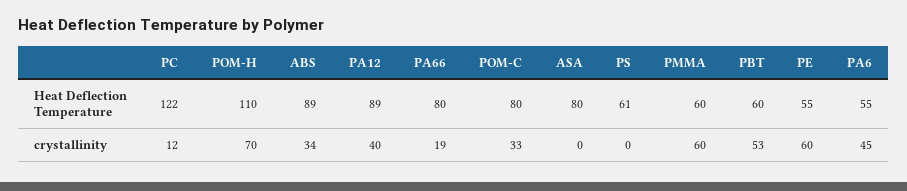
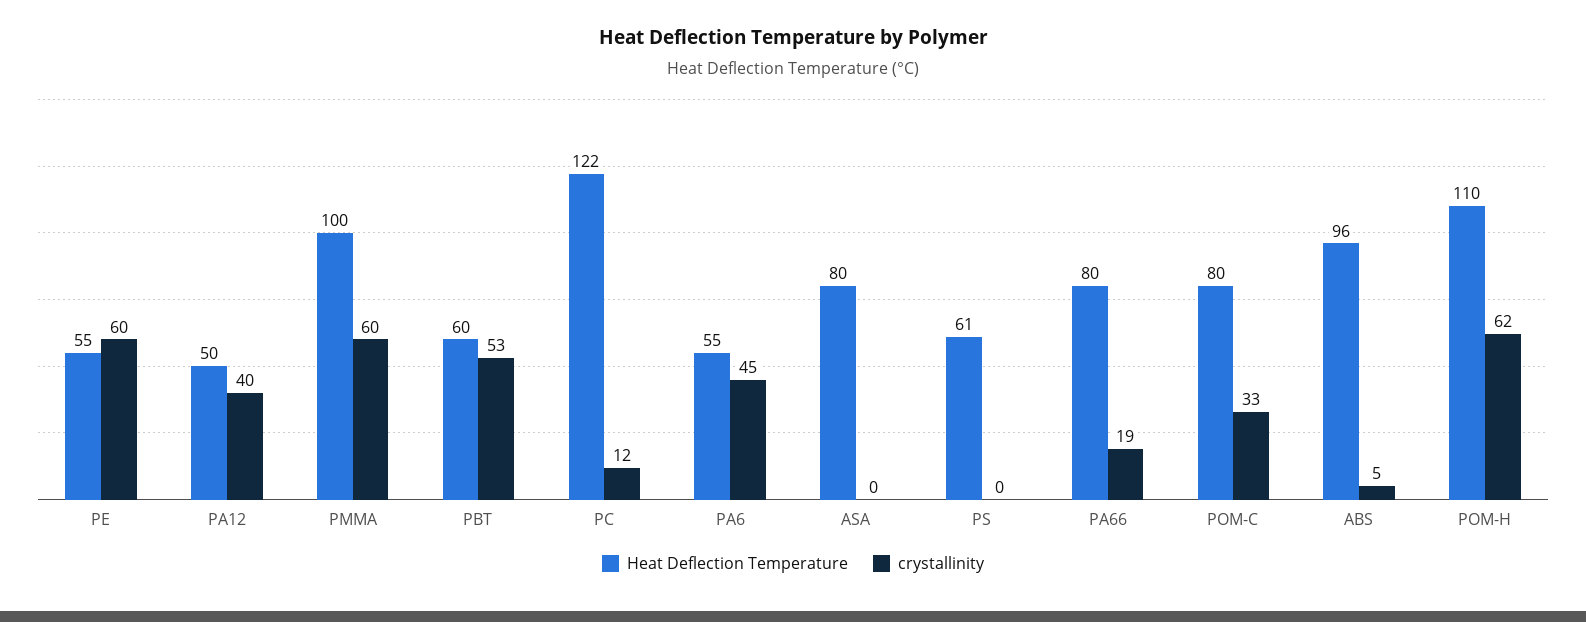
Heat Deflection Temperature, ABS: 89 -> 96
Heat Deflection Temperature, PA12: 89 -> 50
Heat Deflection Temperature, PMMA: 60 -> 100
crystallinity, POM-H: 70 -> 62
crystallinity, ABS: 34 -> 5

